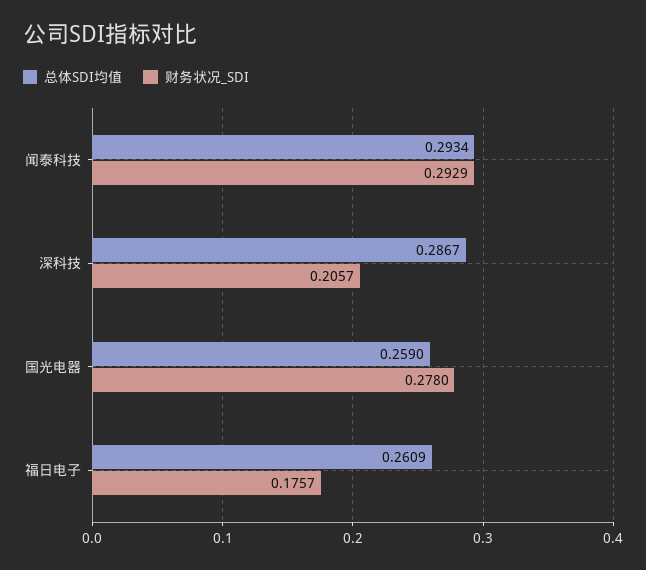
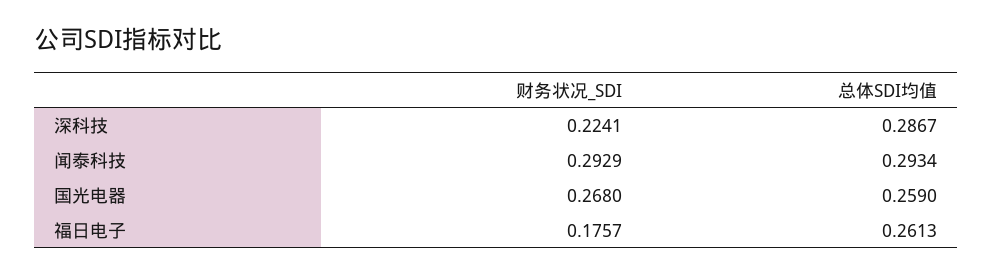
财务状况_SDI, 深科技: 0.2057 -> 0.2241
财务状况_SDI, 国光电器: 0.278 -> 0.268
总体SDI均值, 福日电子: 0.2609 -> 0.2613

